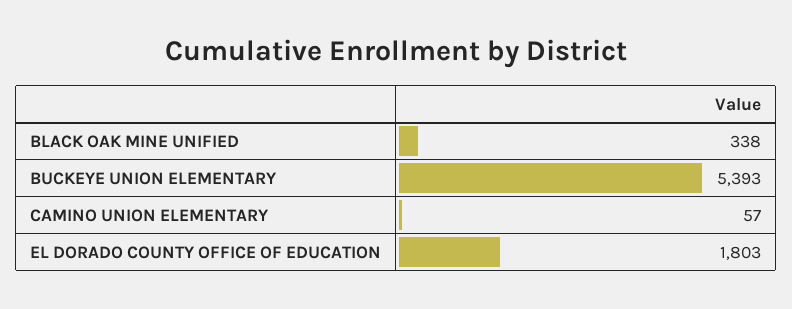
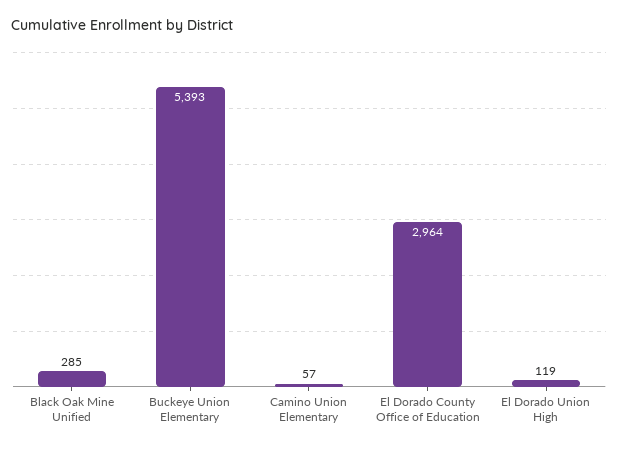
BLACK OAK MINE UNIFIED: 338 -> 285
EL DORADO COUNTY OFFICE OF EDUCATION: 1803 -> 2964
El Dorado Union High: none -> 119

